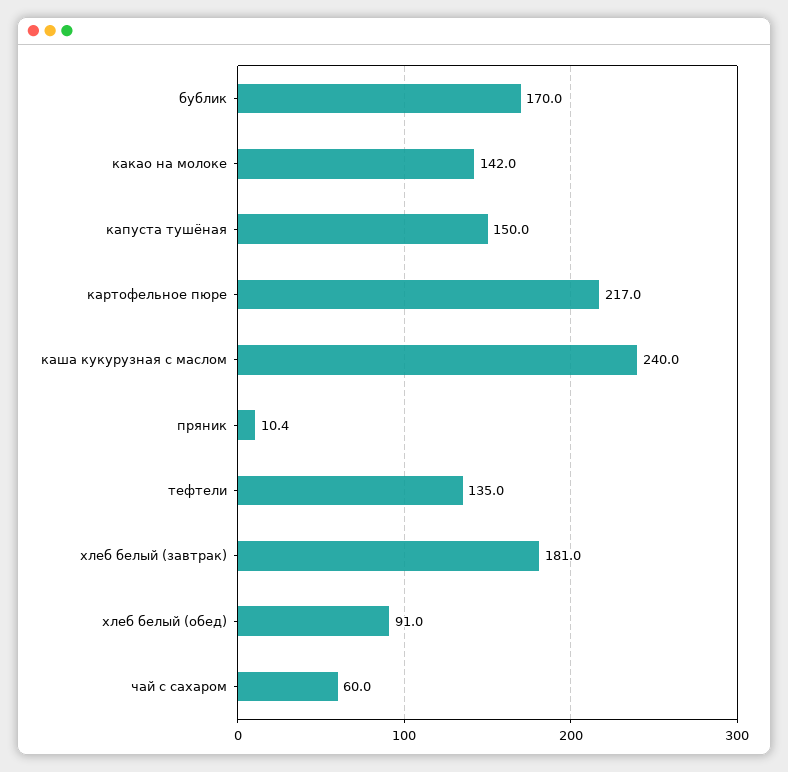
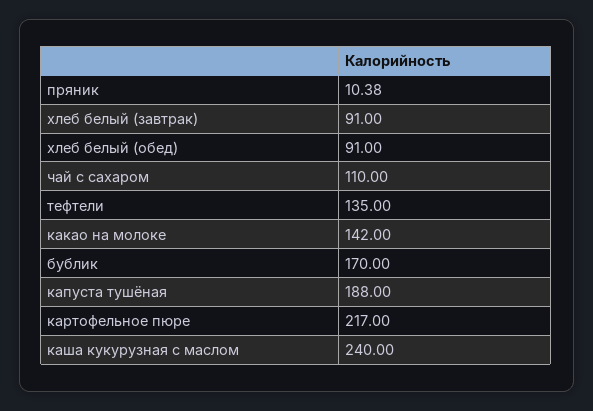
капуста тушёная: 150 -> 188
хлеб белый (завтрак): 181 -> 91
чай с сахаром: 60 -> 110

